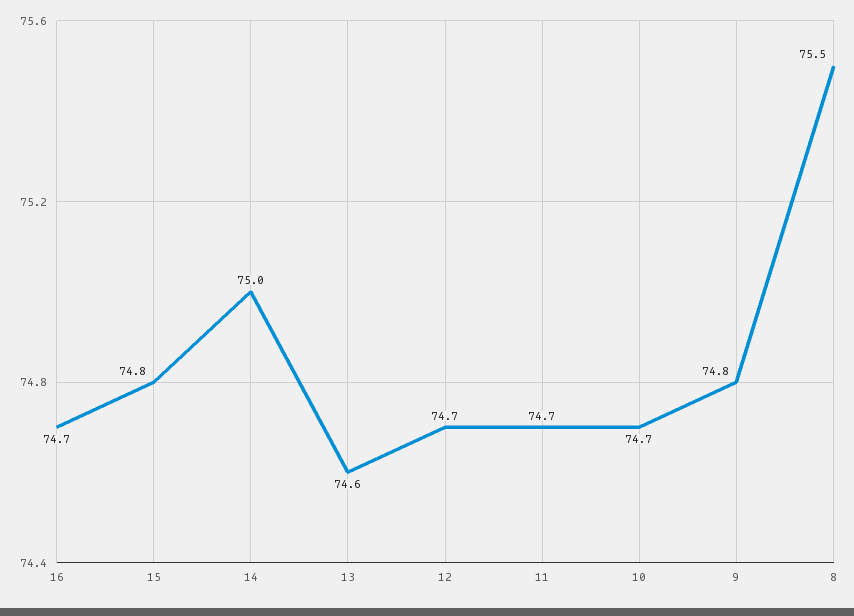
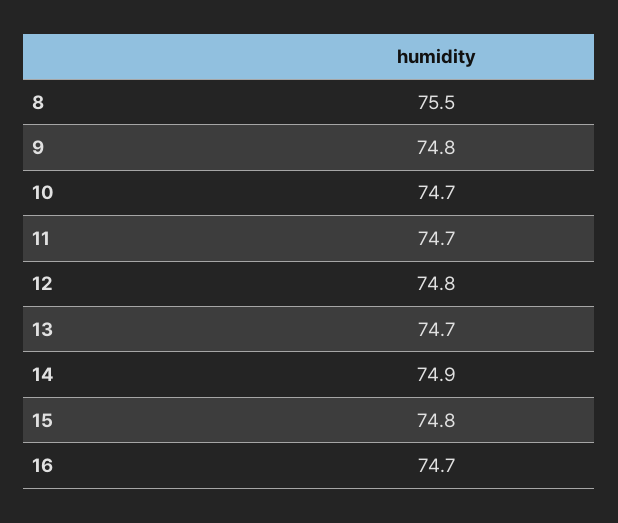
14: 75 -> 74.9
13: 74.6 -> 74.7
12: 74.7 -> 74.8

